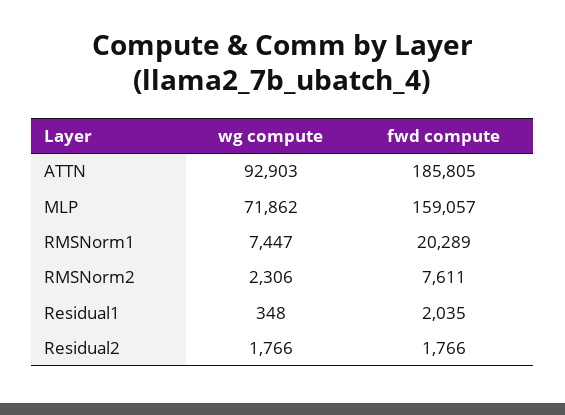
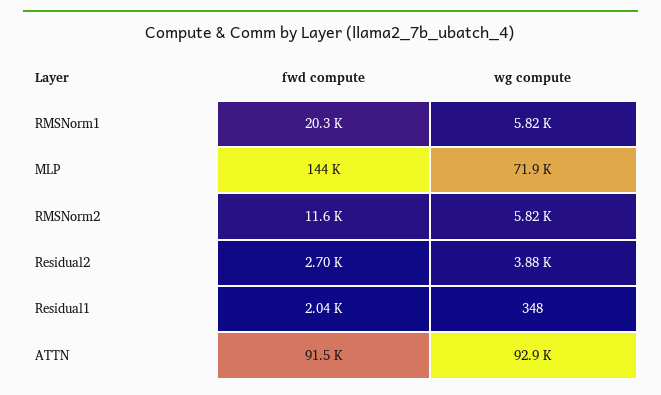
fwd compute, ATTN: 185805 -> 91500
fwd compute, MLP: 159057 -> 144000
wg compute, RMSNorm1: 7447 -> 5820
wg compute, RMSNorm2: 2306 -> 5820
fwd compute, RMSNorm2: 7611 -> 11600
wg compute, Residual2: 1766 -> 3880
fwd compute, Residual2: 1766 -> 2700

